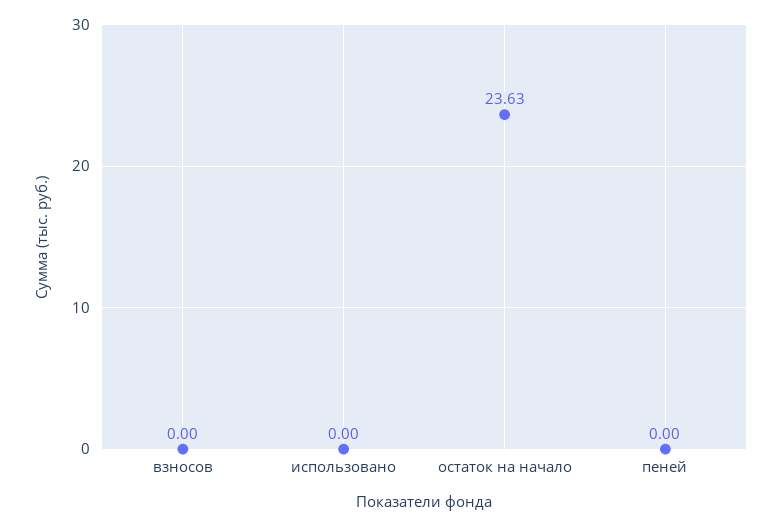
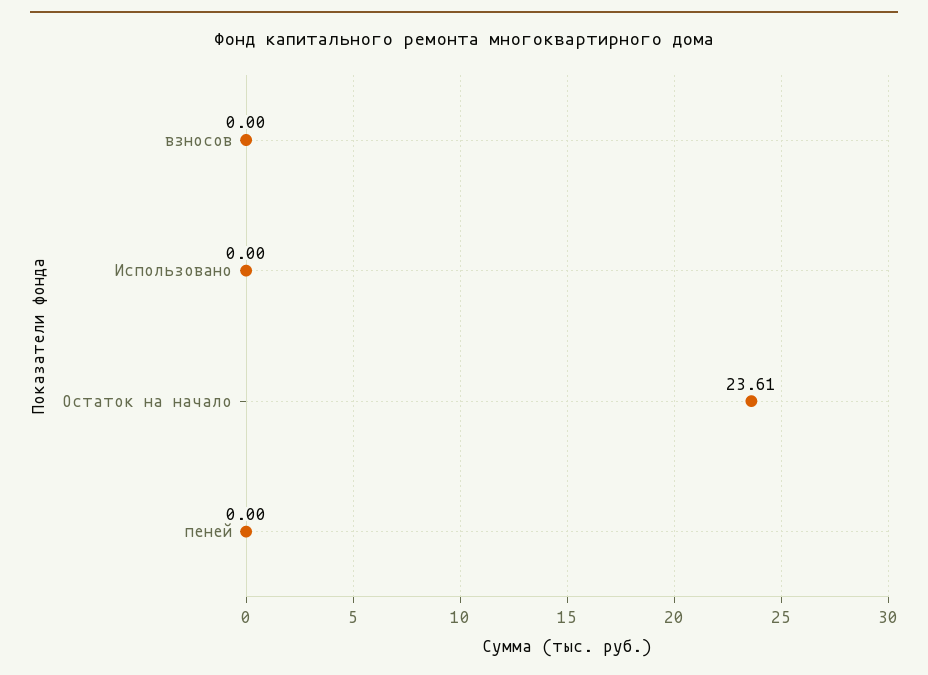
остаток на начало: 23.63 -> 23.61

